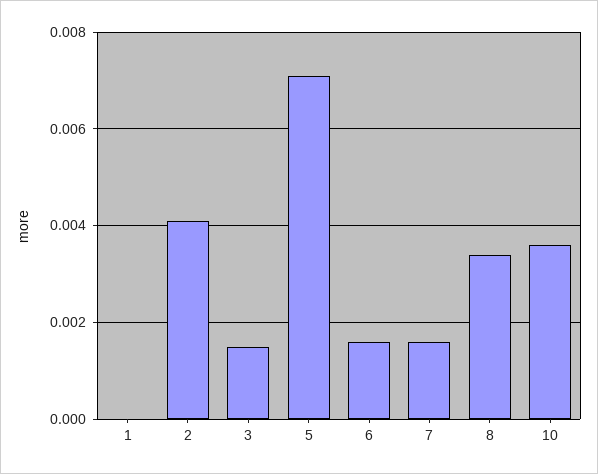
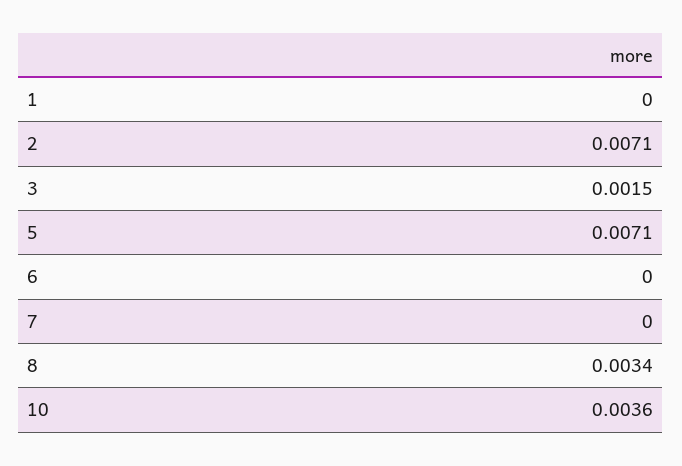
2: 0.004 -> 0.0071
6: 0.0015 -> 0
7: 0.0015 -> 0

